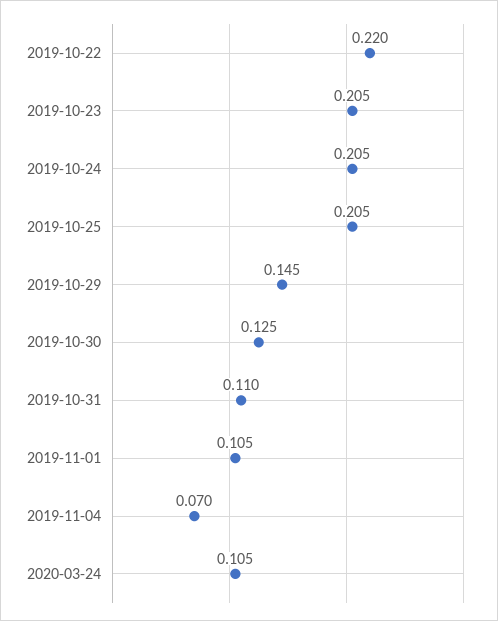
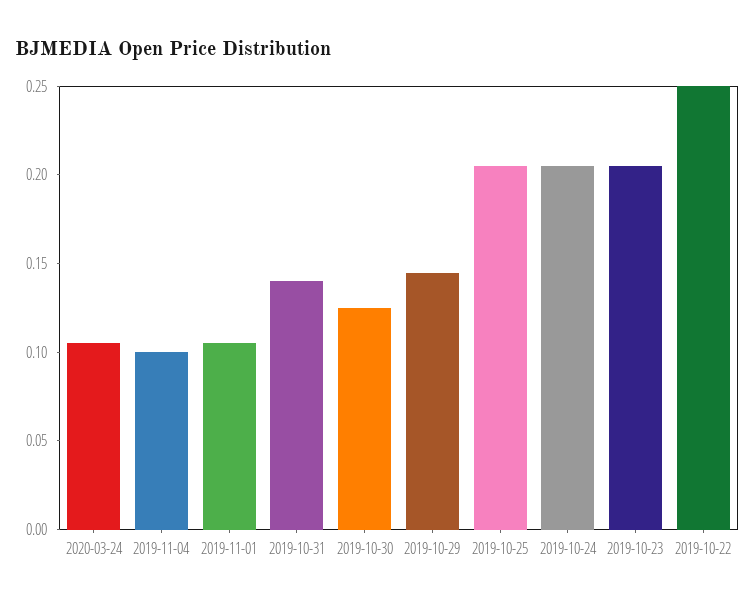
2019-10-22: 0.22 -> 0.25
2019-10-31: 0.11 -> 0.14
2019-11-04: 0.07 -> 0.1

